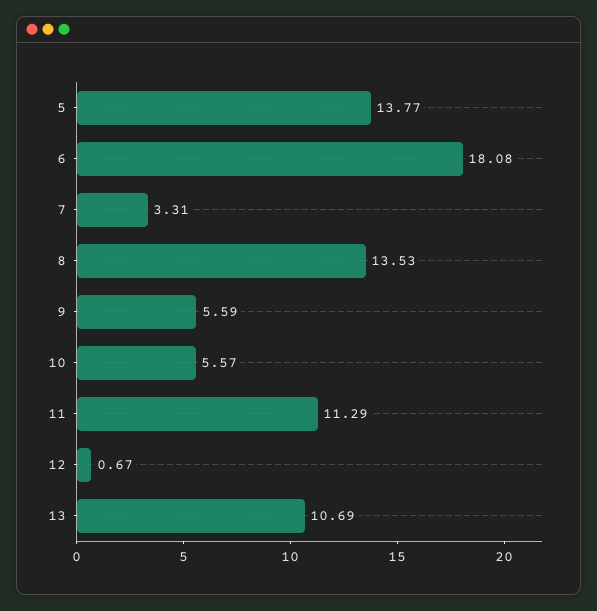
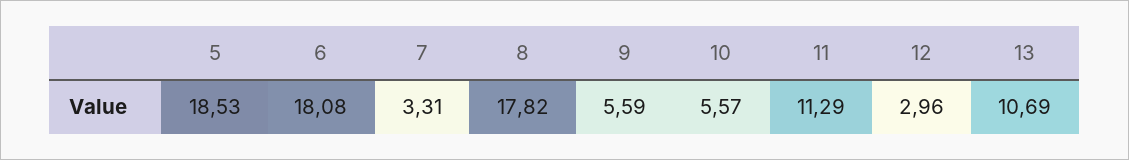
5: 13.77 -> 18.53
8: 13.53 -> 17.82
12: 0.67 -> 2.96

